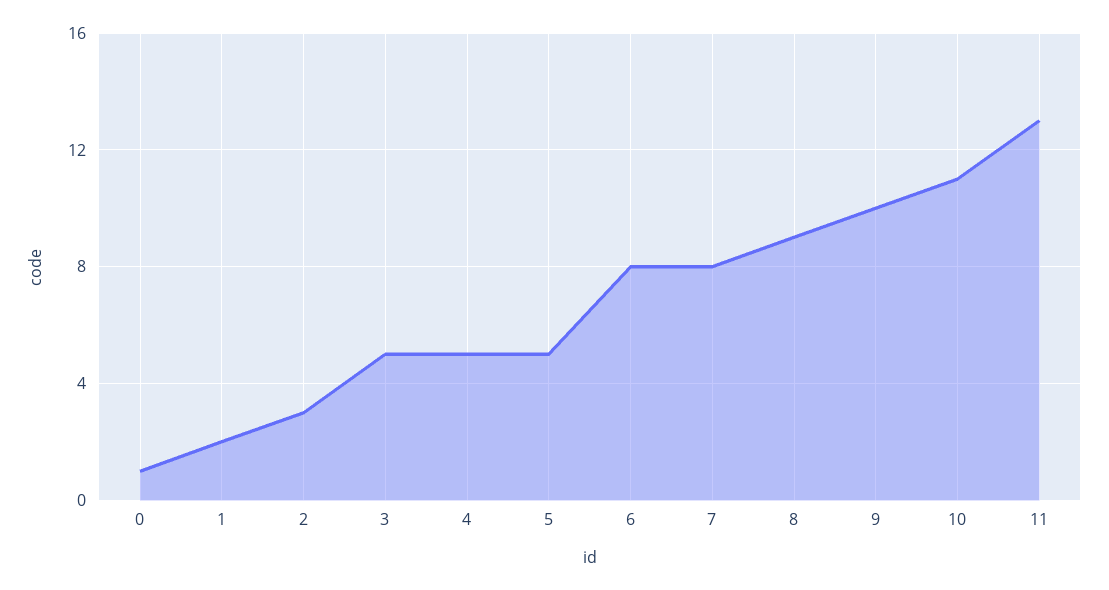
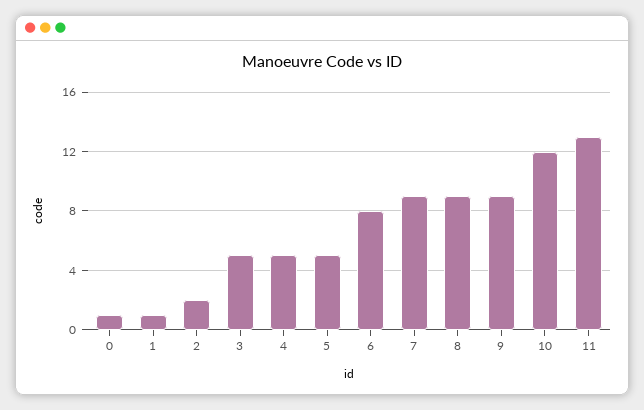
1: 2 -> 1
2: 3 -> 2
7: 8 -> 9
9: 10 -> 9
10: 11 -> 12

